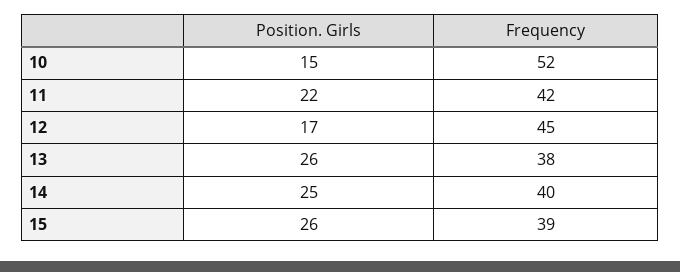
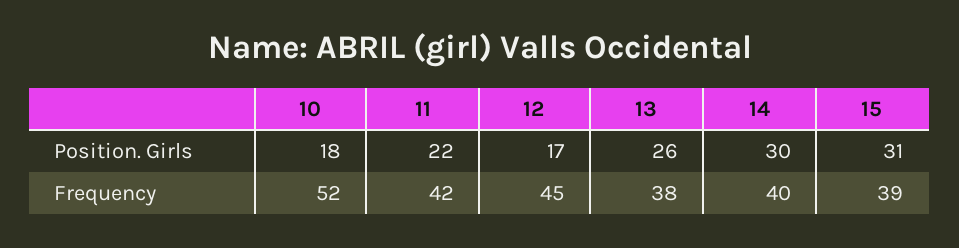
Position. Girls, 10: 15 -> 18
Position. Girls, 14: 25 -> 30
Position. Girls, 15: 26 -> 31

